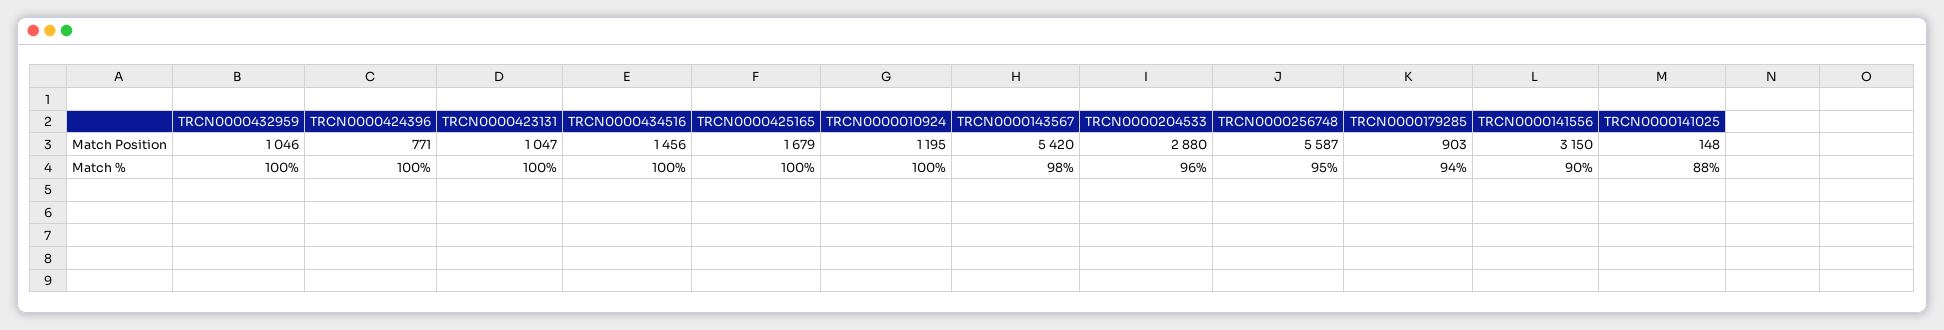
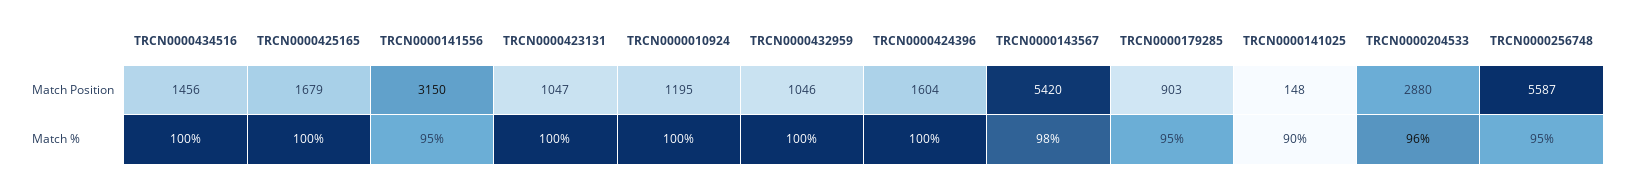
TRCN0000424396, Match Position: 771 -> 1604
TRCN0000179285, Match %: 94 -> 95
TRCN0000141556, Match %: 90 -> 95
TRCN0000141025, Match %: 88 -> 90

